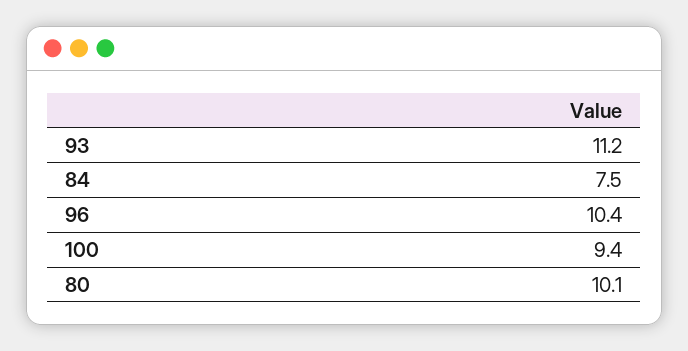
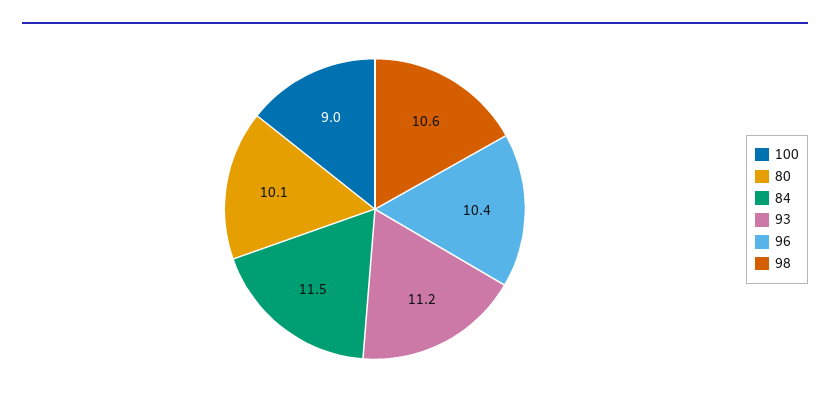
84: 7.5 -> 11.5
100: 9.4 -> 9
98: none -> 10.6

